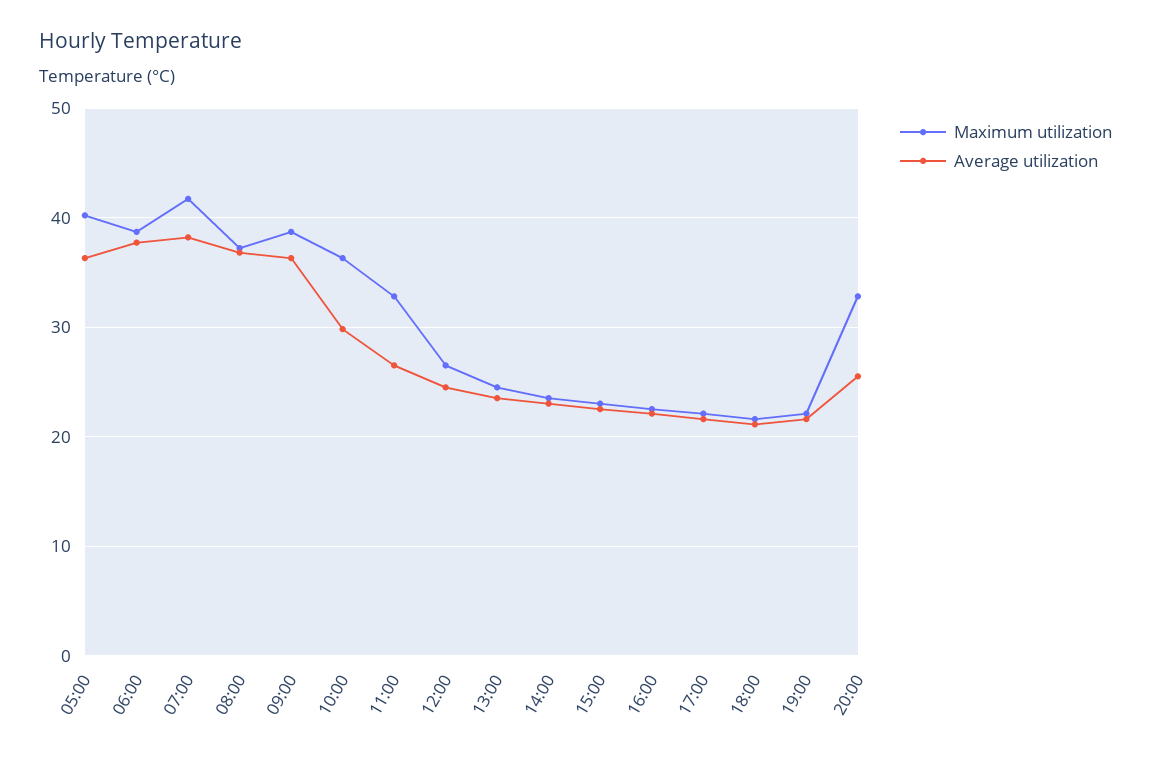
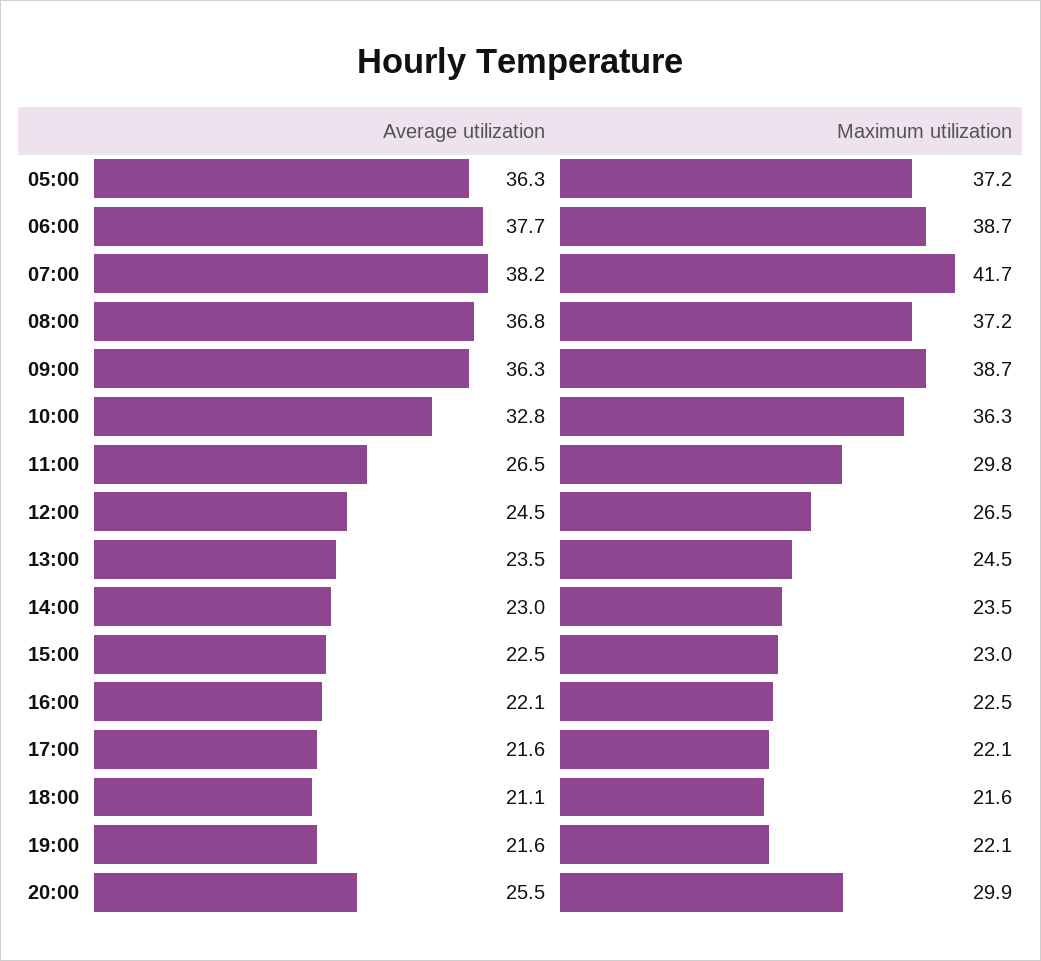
Maximum utilization, 05:00: 40 -> 37.2
Average utilization, 10:00: 30 -> 32.8
Maximum utilization, 11:00: 33 -> 29.8
Maximum utilization, 20:00: 33 -> 29.9

